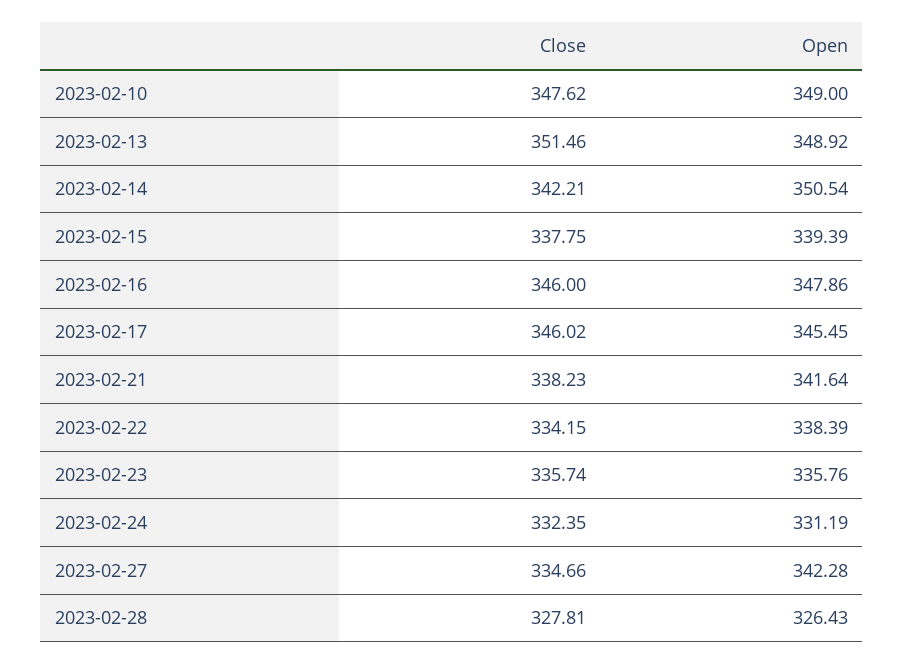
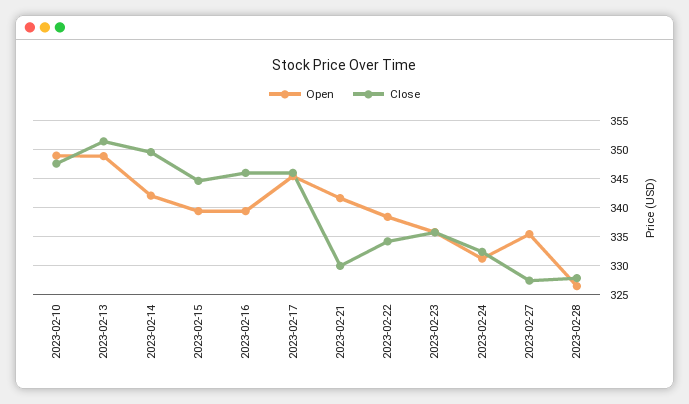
Close, 2023-02-14: 342.21 -> 350
Open, 2023-02-14: 350.54 -> 342.5
Close, 2023-02-15: 337.75 -> 345
Open, 2023-02-16: 347.86 -> 340
Close, 2023-02-21: 338.23 -> 330
Close, 2023-02-27: 334.66 -> 327.5
Open, 2023-02-27: 342.28 -> 335

